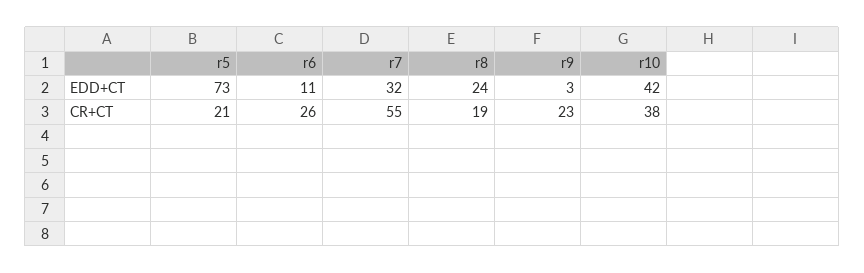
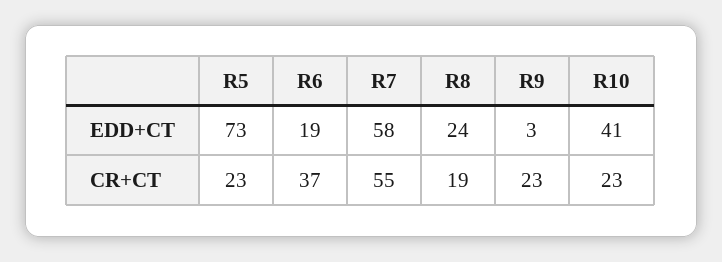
r6, EDD+CT: 11 -> 19
r7, EDD+CT: 32 -> 58
r10, EDD+CT: 42 -> 41
r5, CR+CT: 21 -> 23
r6, CR+CT: 26 -> 37
r10, CR+CT: 38 -> 23

